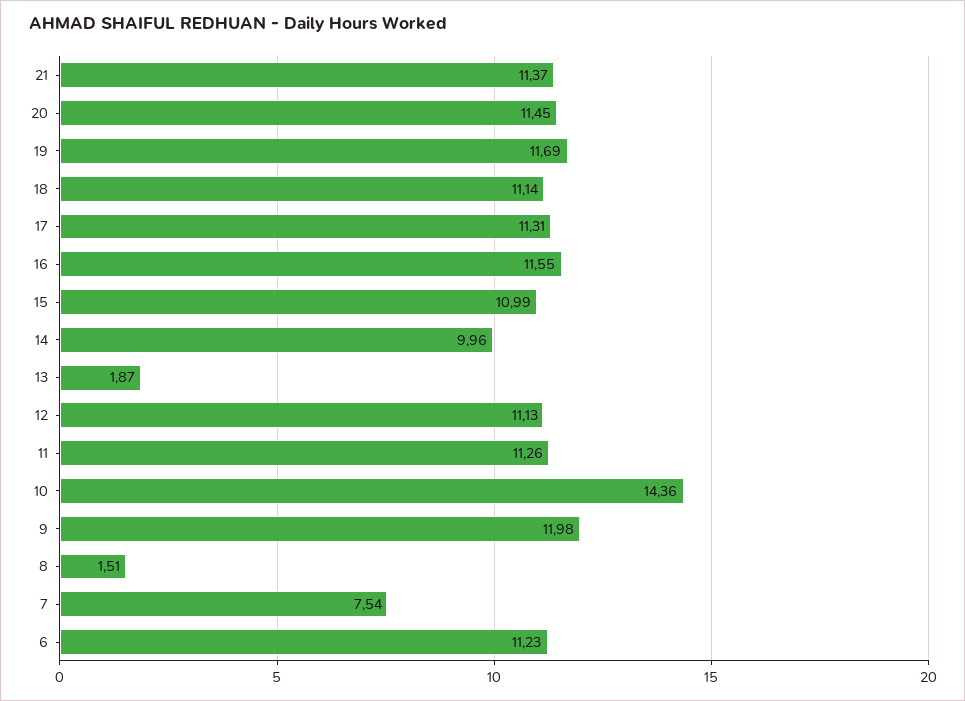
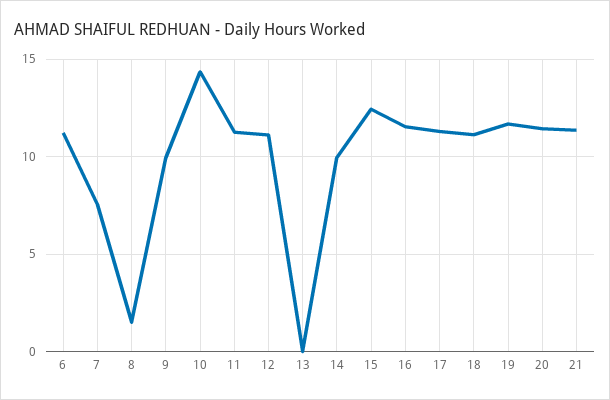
15: 10.99 -> 12.5
13: 1.87 -> 0
9: 11.98 -> 10

